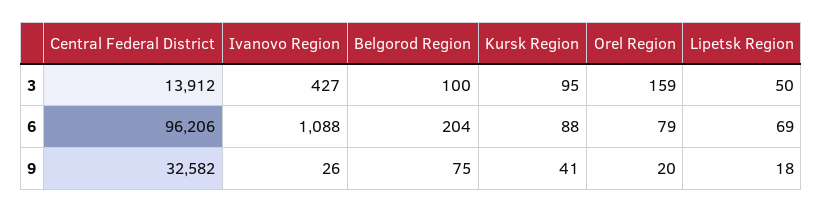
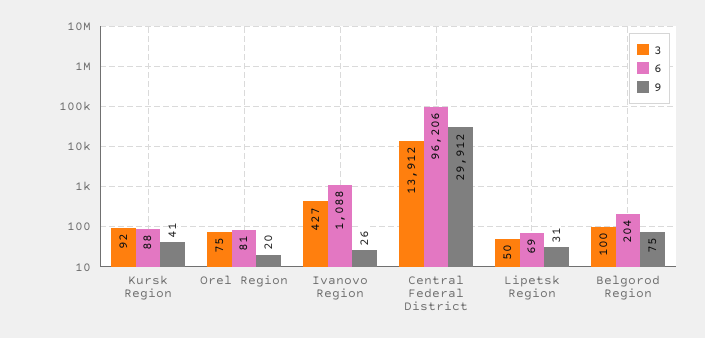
3, Kursk Region: 95 -> 92
3, Orel Region: 159 -> 75
6, Orel Region: 79 -> 81
9, Central Federal District: 32582 -> 29912
9, Lipetsk Region: 18 -> 31

